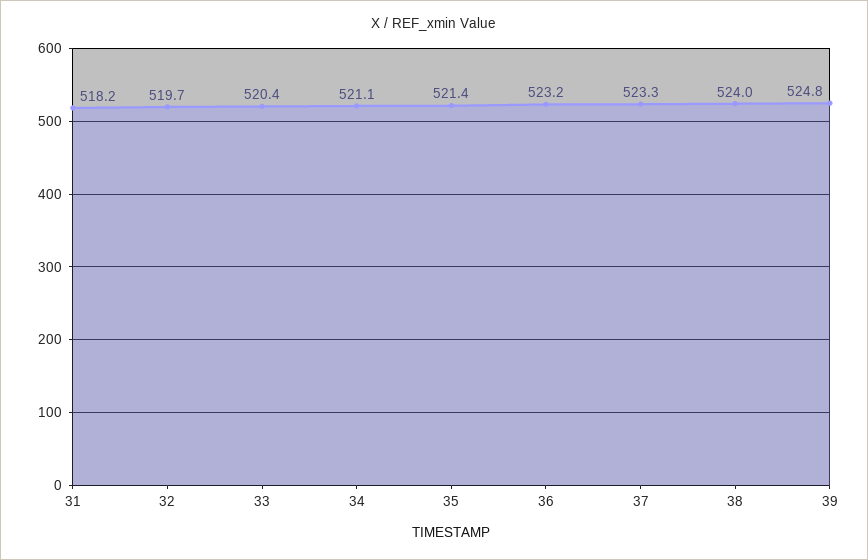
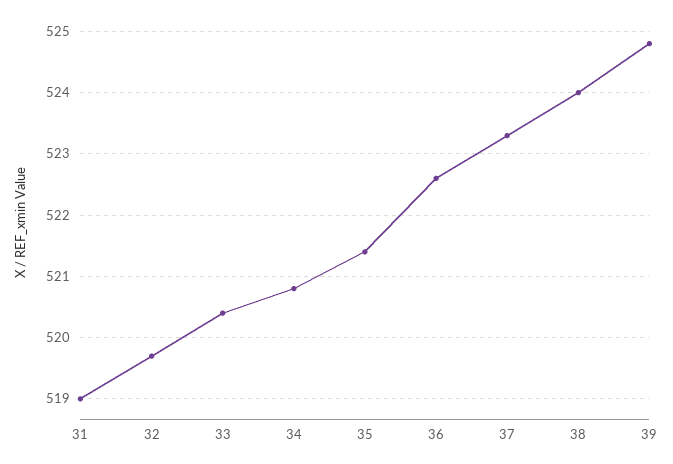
31: 518.2 -> 519
34: 521.1 -> 520.8
36: 523.2 -> 522.6

